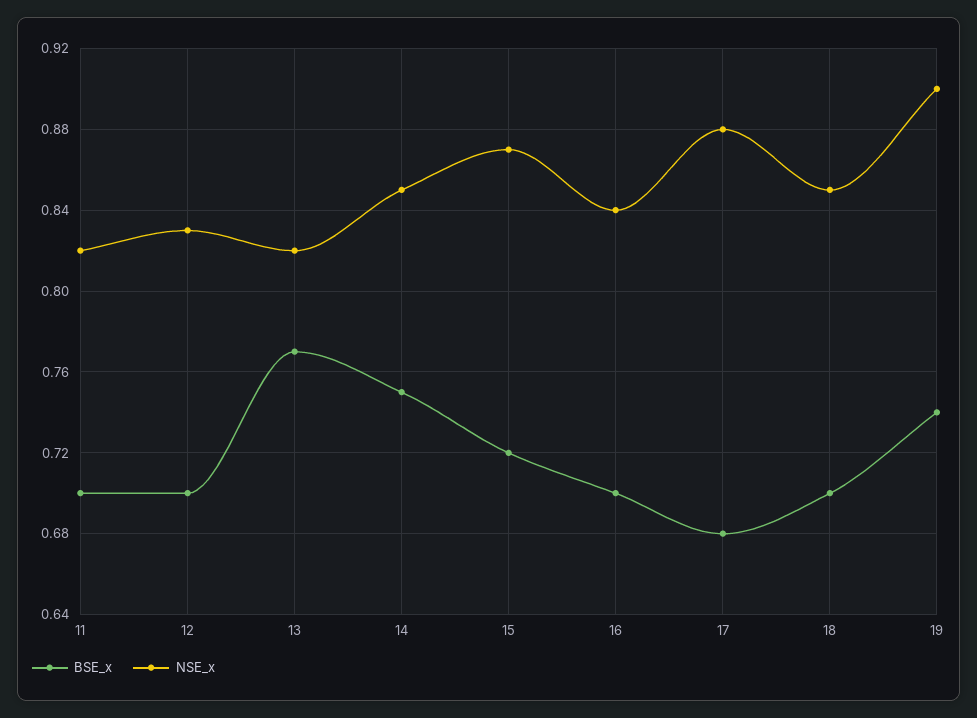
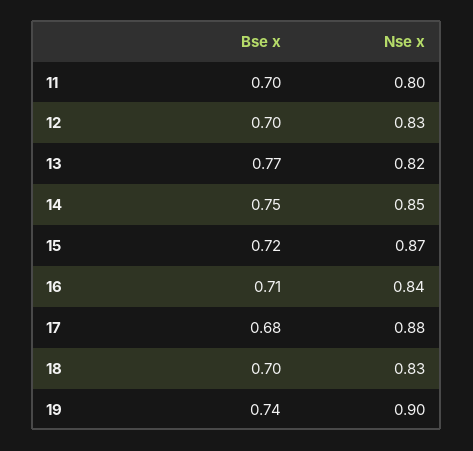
NSE_x, 11: 0.82 -> 0.8
BSE_x, 16: 0.7 -> 0.71
NSE_x, 18: 0.85 -> 0.83

